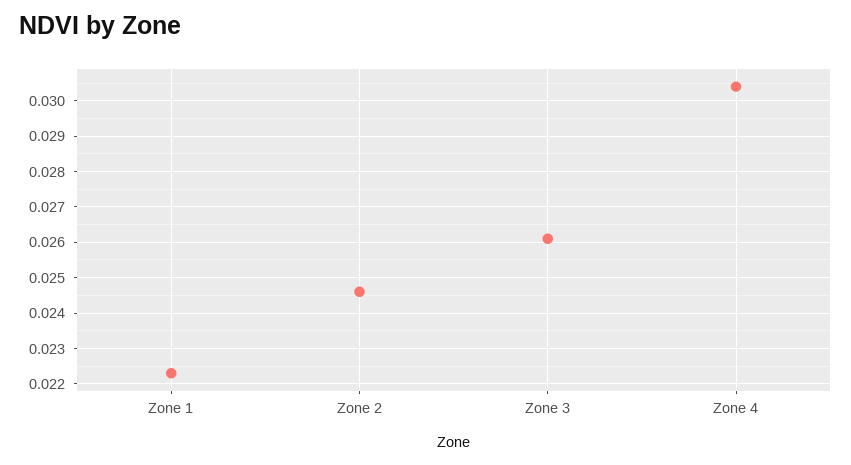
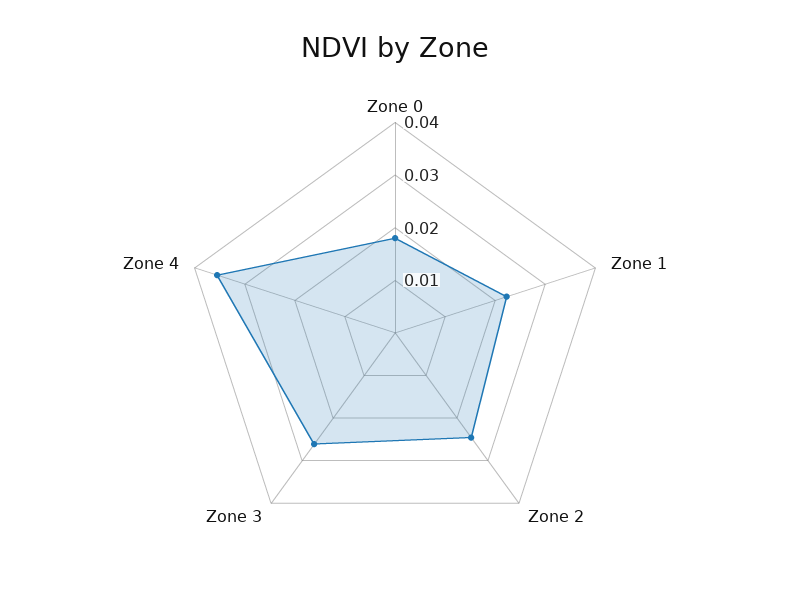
Zone 4: 0.0305 -> 0.036
Zone 0: none -> 0.018

